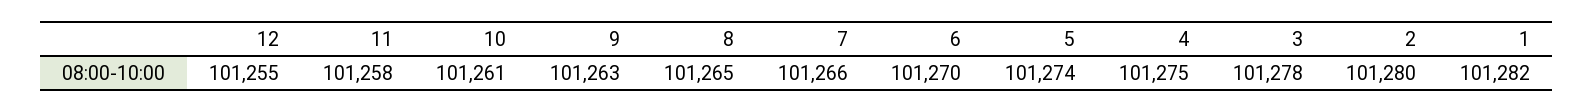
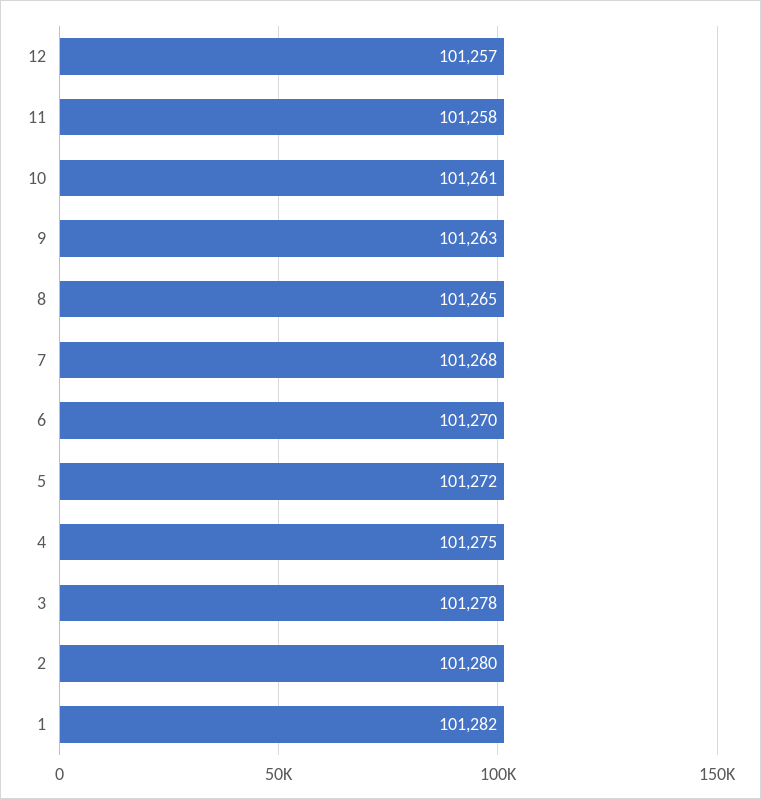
12: 101255 -> 101257
7: 101266 -> 101268
5: 101274 -> 101272

